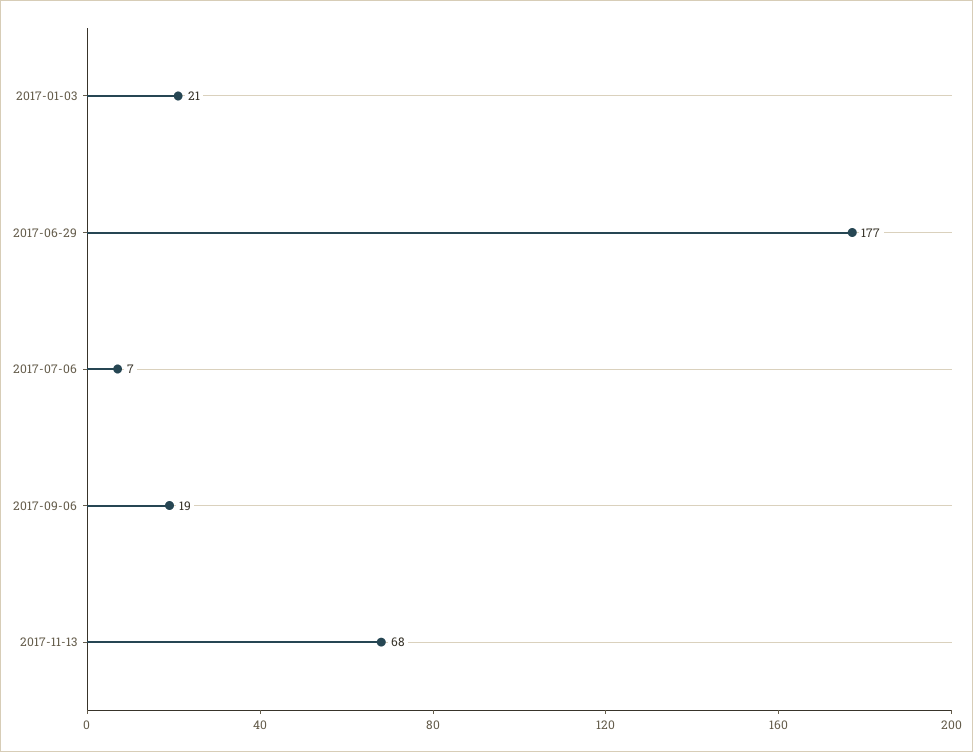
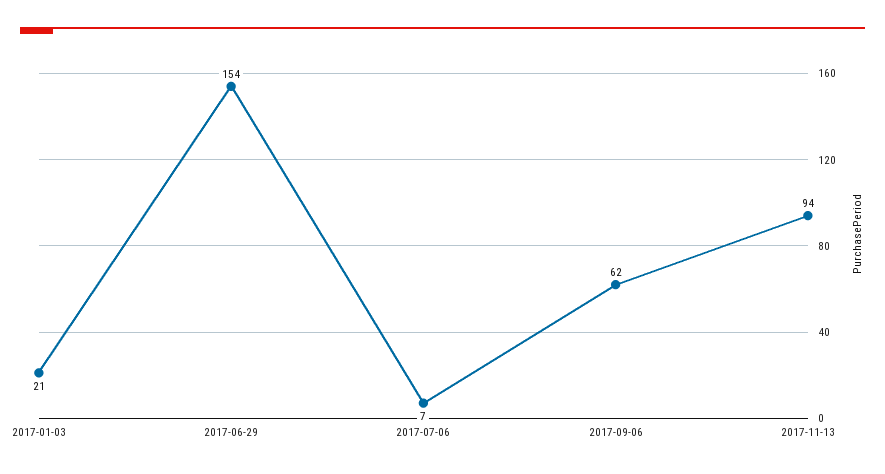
2017-06-29: 177 -> 154
2017-09-06: 19 -> 62
2017-11-13: 68 -> 94

